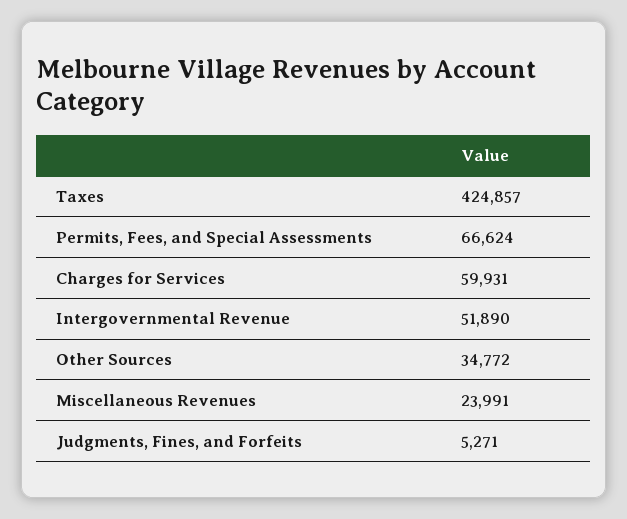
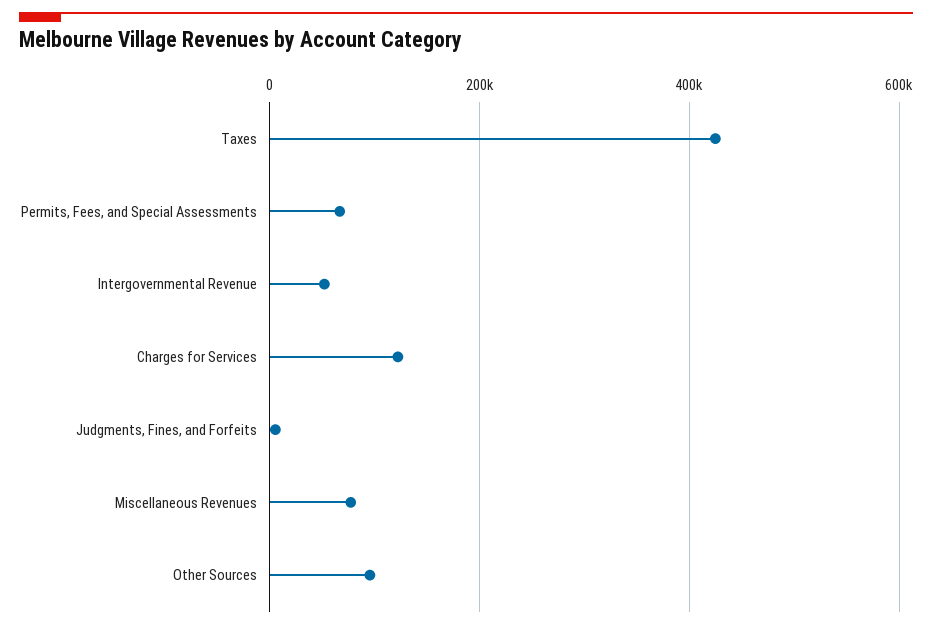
Charges for Services: 59931 -> 120000
Other Sources: 34772 -> 100000
Miscellaneous Revenues: 23991 -> 80000

